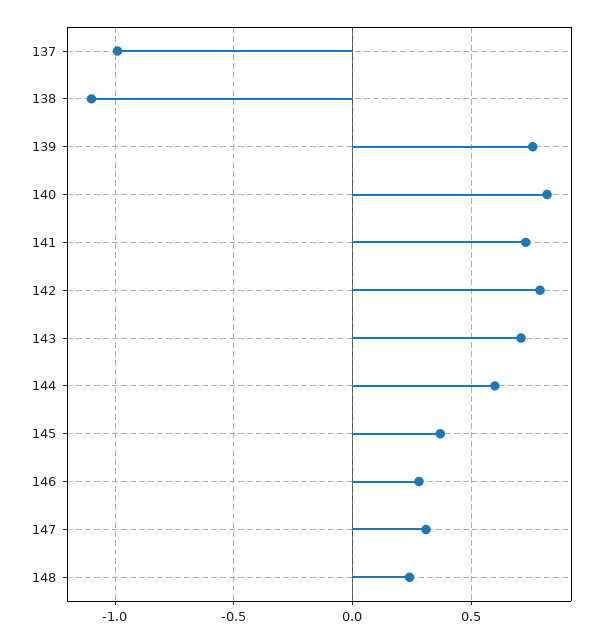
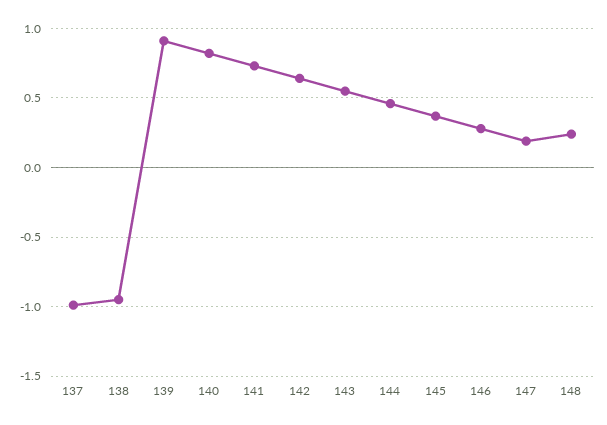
138: -1.1 -> -0.95
139: 0.75 -> 0.9
142: 0.8 -> 0.65
143: 0.7 -> 0.55
144: 0.6 -> 0.45
147: 0.3 -> 0.2

